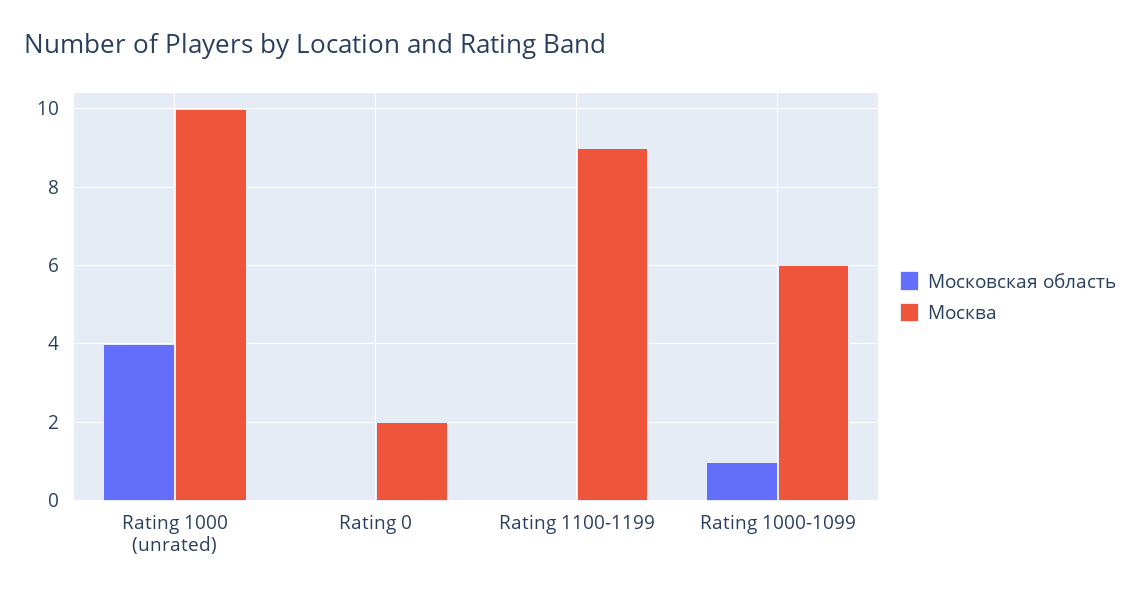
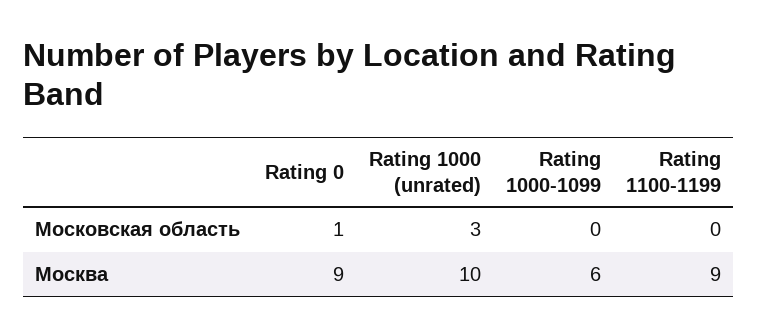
Московская область, Rating 1000 (unrated): 4 -> 3
Московская область, Rating 0: 0 -> 1
Москва, Rating 0: 2 -> 9
Московская область, Rating 1000-1099: 1 -> 0

